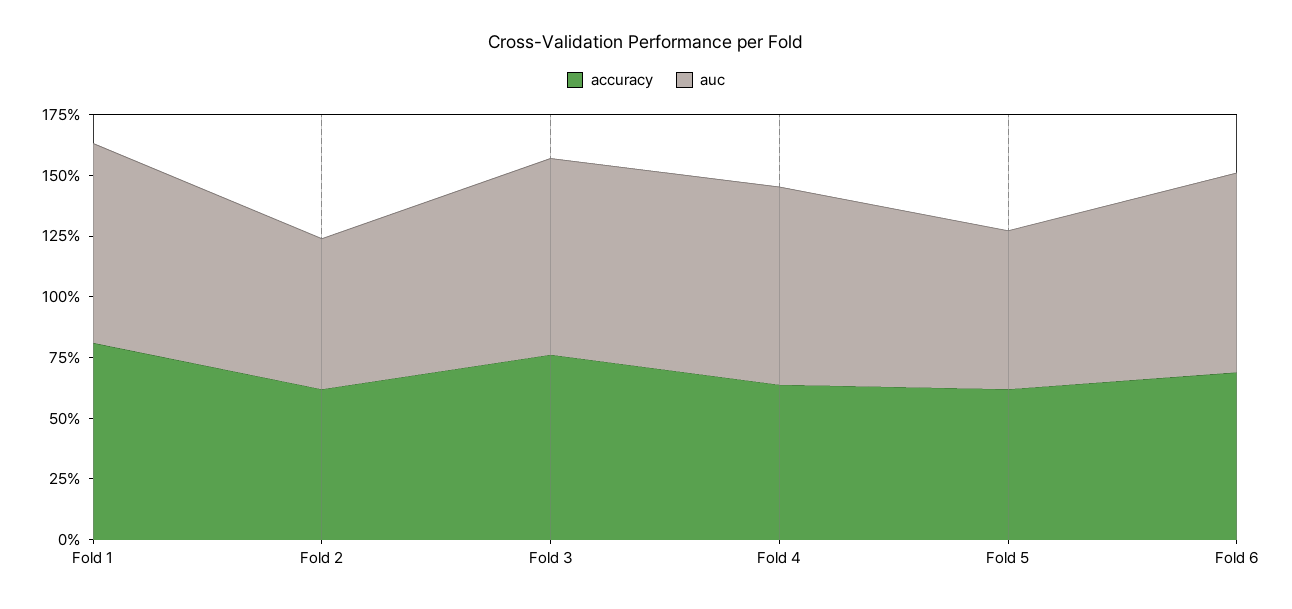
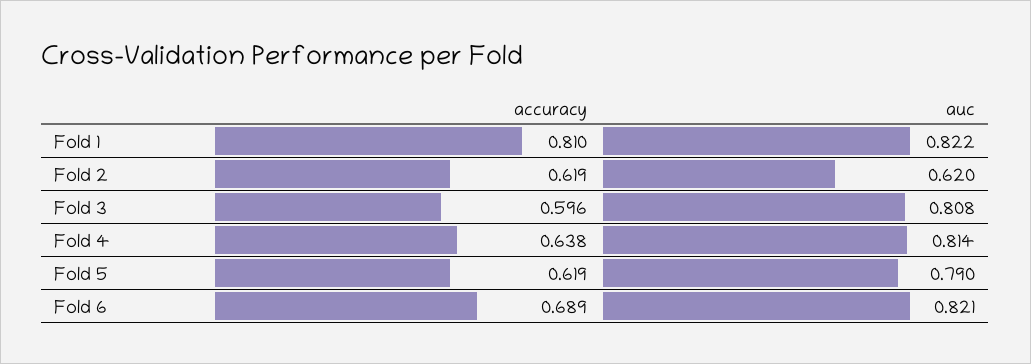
accuracy, Fold 3: 0.75 -> 0.596
auc, Fold 5: 0.65 -> 0.79

